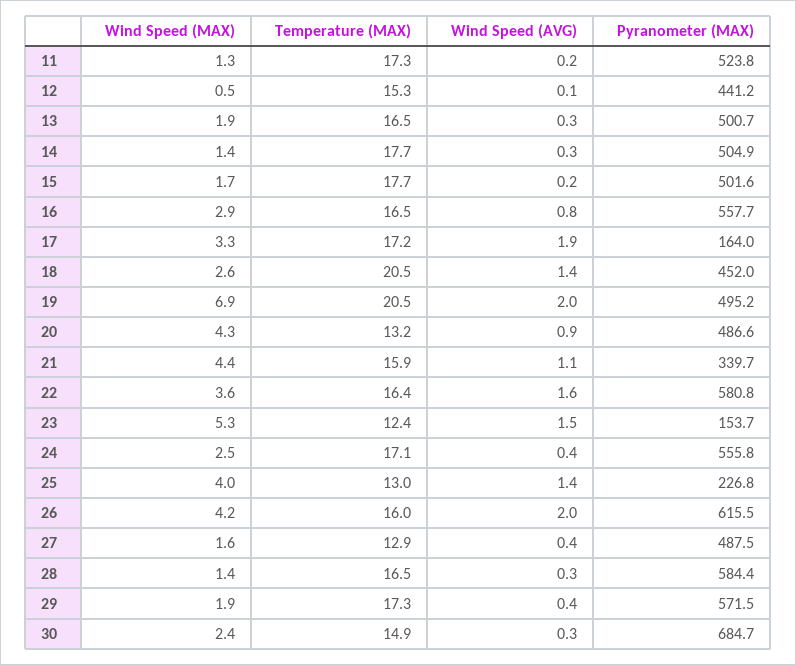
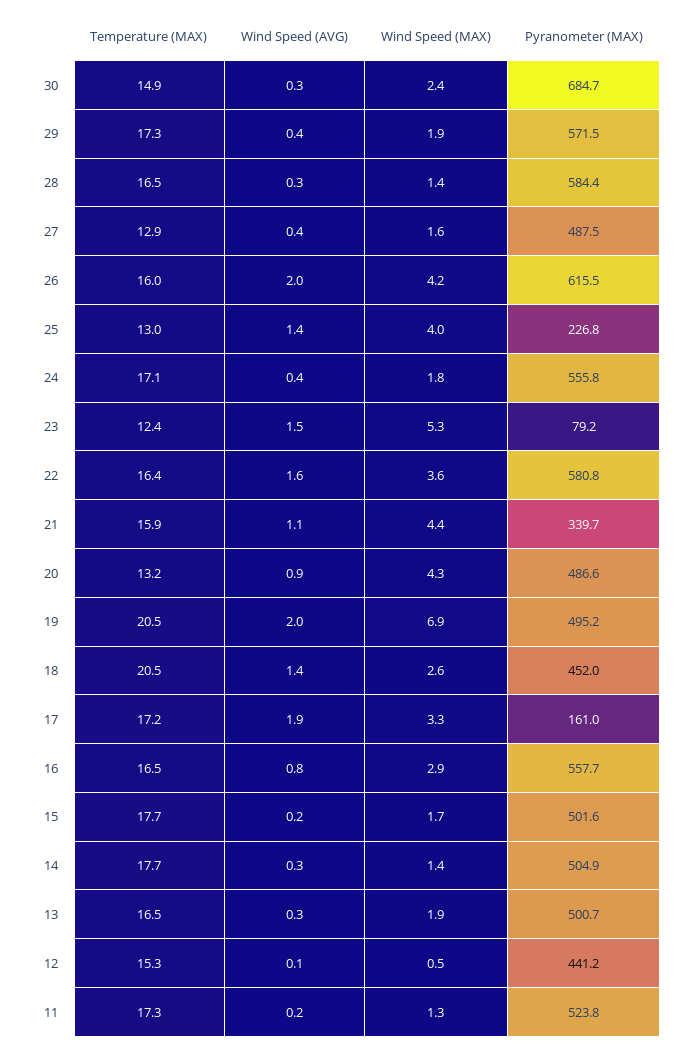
Pyranometer (MAX), 17: 164 -> 161
Pyranometer (MAX), 23: 153.7 -> 79.2
Wind Speed (MAX), 24: 2.5 -> 1.8

